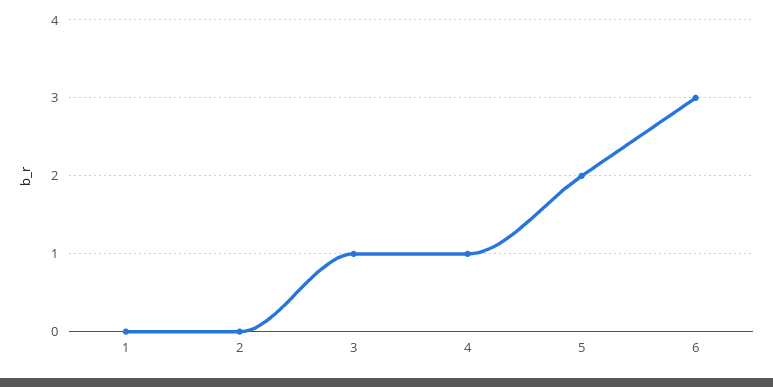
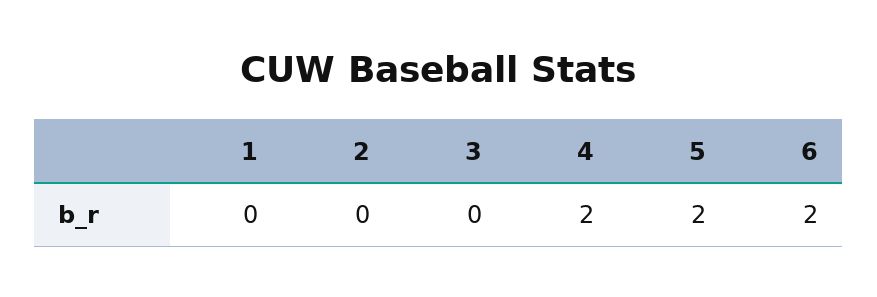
3: 1 -> 0
4: 1 -> 2
6: 3 -> 2

